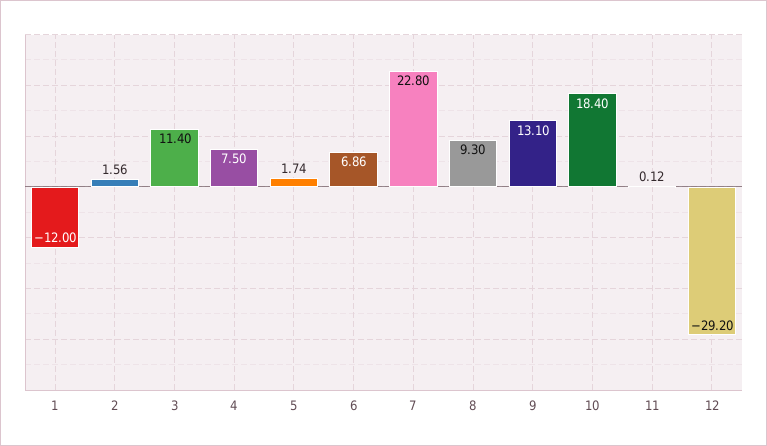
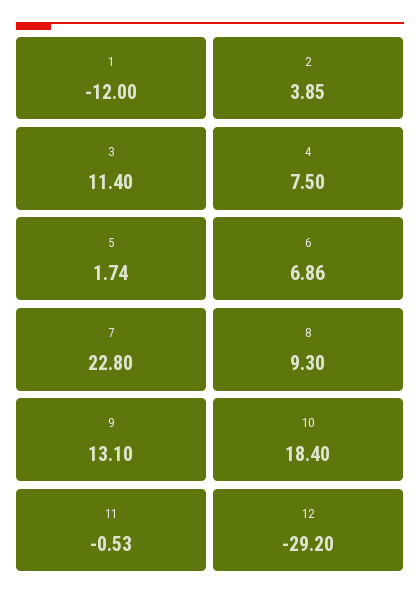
2: 1.56 -> 3.85
11: 0.12 -> -0.53

